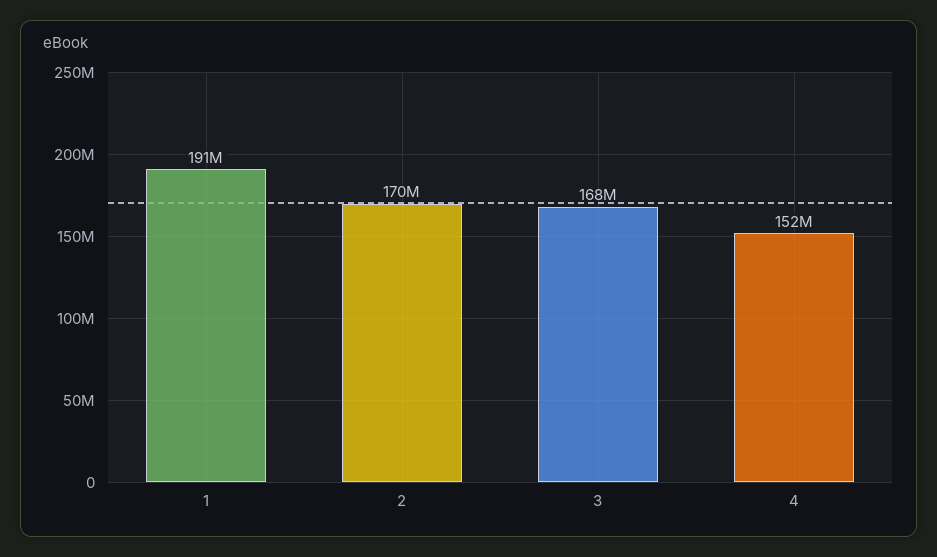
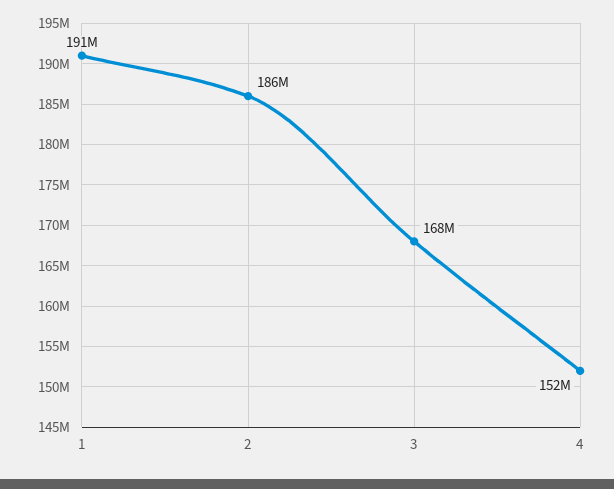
2: 170000000 -> 186000000

